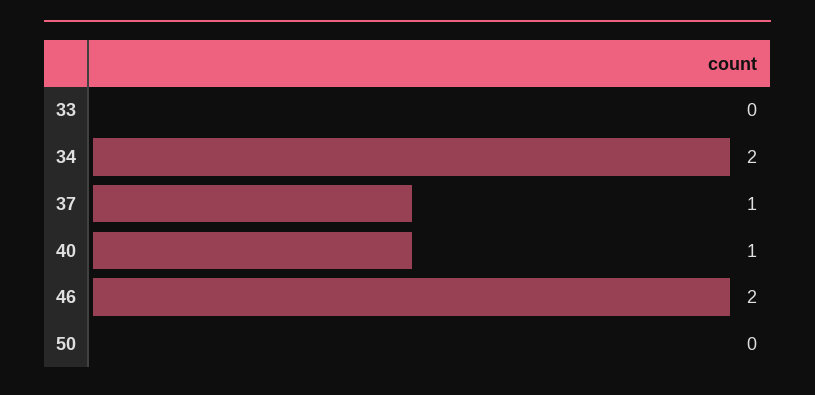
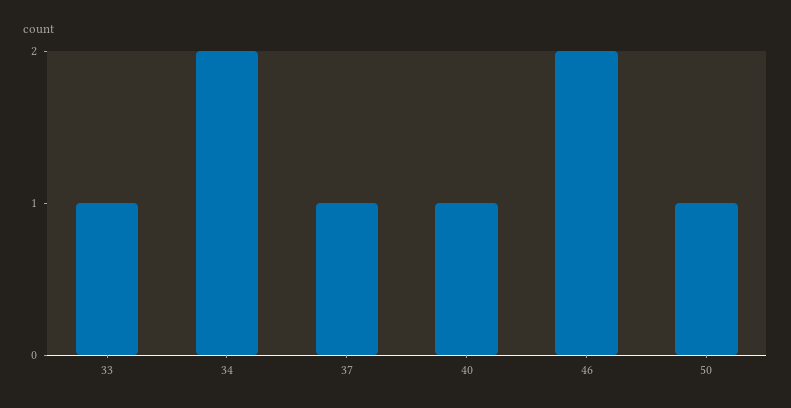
33: 0 -> 1
50: 0 -> 1

